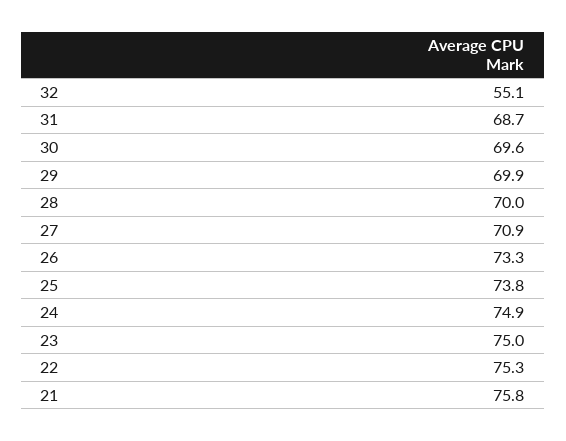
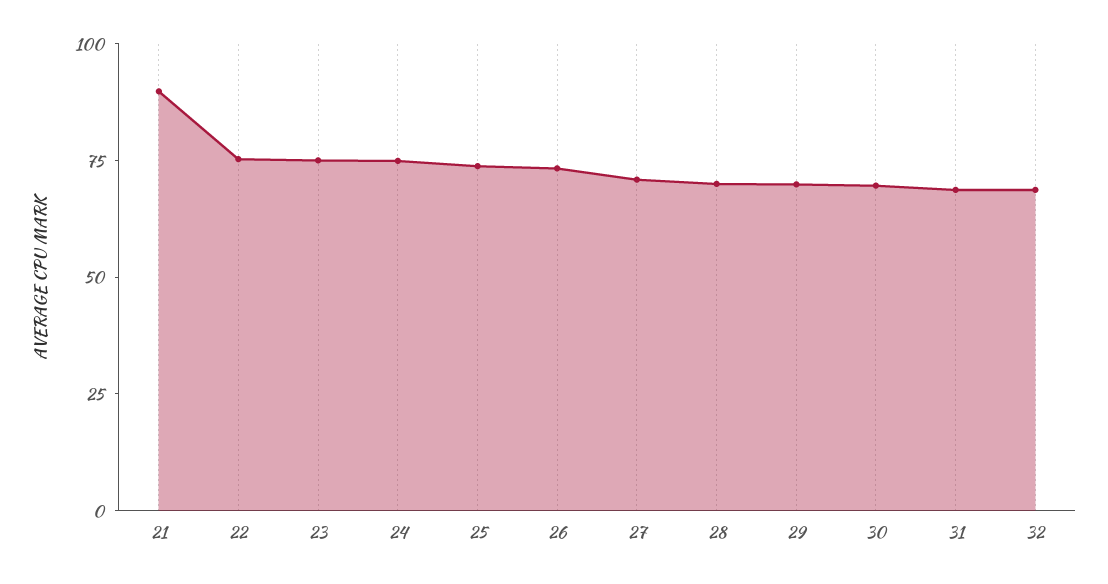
32: 55.1 -> 70
21: 75.8 -> 90

